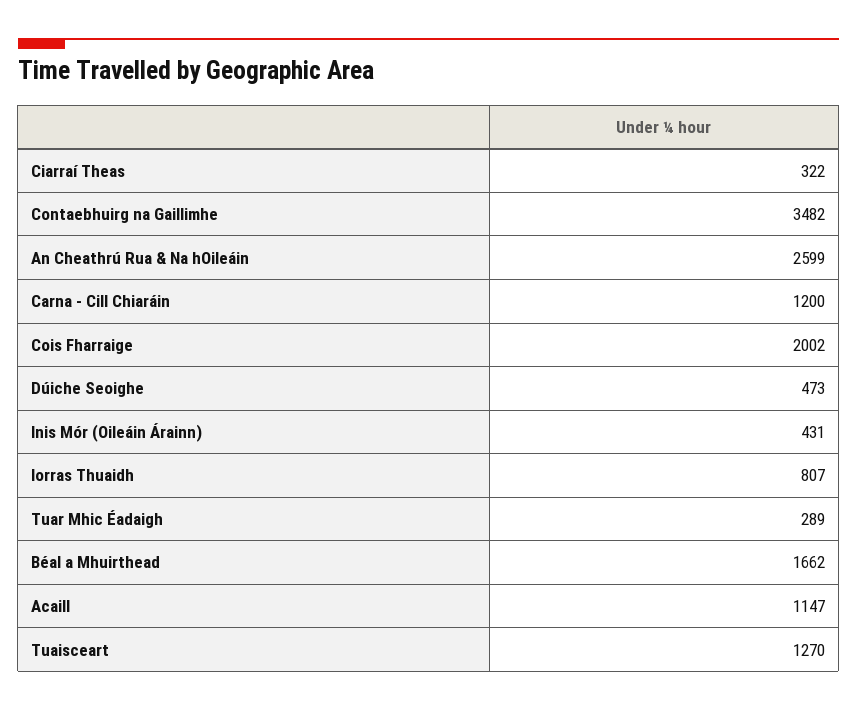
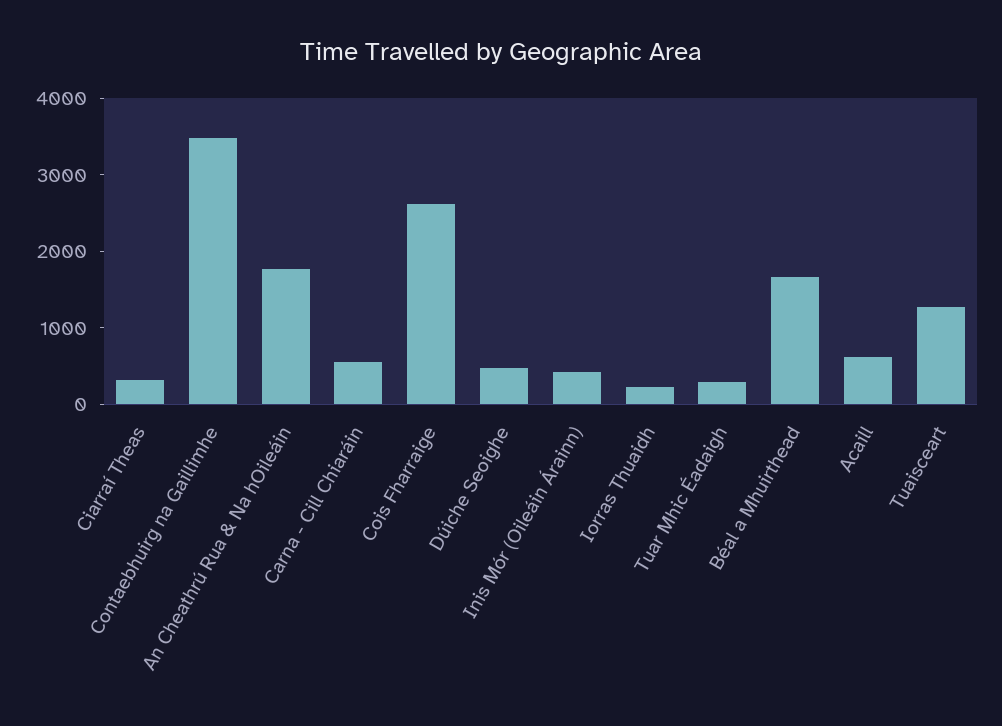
An Cheathrú Rua & Na hOileáin: 2599 -> 1800
Carna - Cill Chiaráin: 1200 -> 600
Cois Fharraige: 2002 -> 2600
Iorras Thuaidh: 807 -> 200
Acaill: 1147 -> 600

